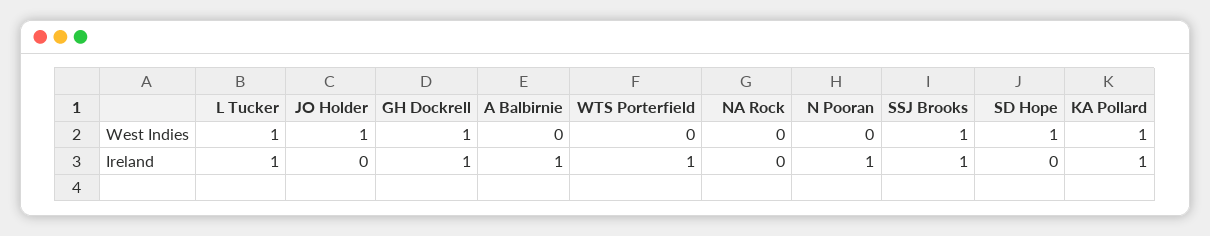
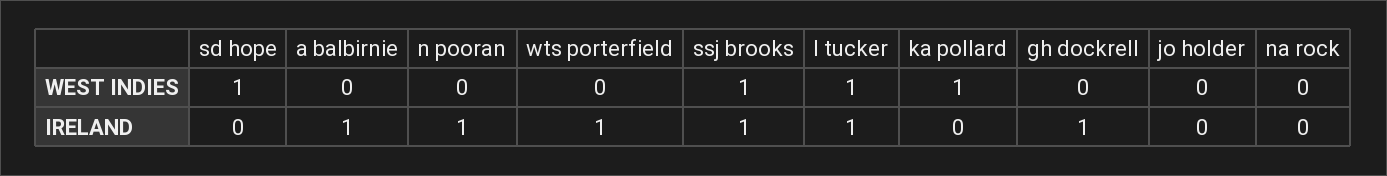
JO Holder, West Indies: 1 -> 0
GH Dockrell, West Indies: 1 -> 0
KA Pollard, Ireland: 1 -> 0

